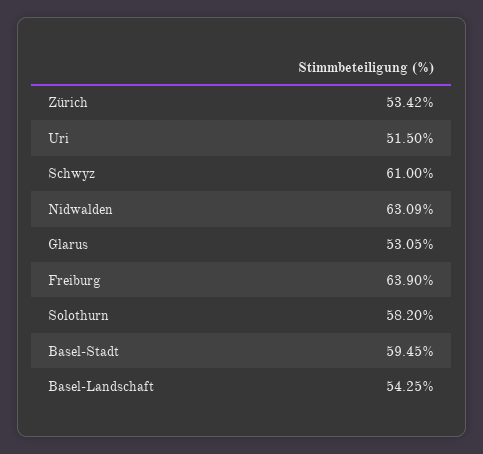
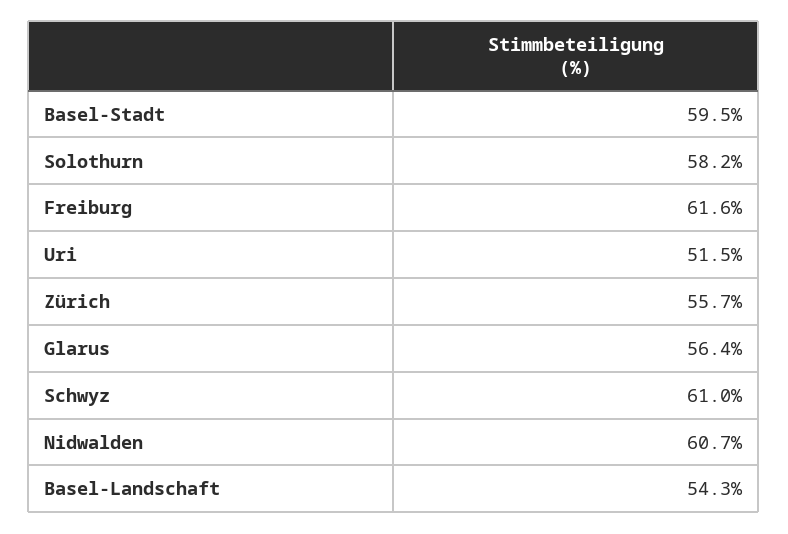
Zürich: 53.42 -> 55.7
Nidwalden: 63.09 -> 60.7
Glarus: 53.05 -> 56.4
Freiburg: 63.9 -> 61.6

